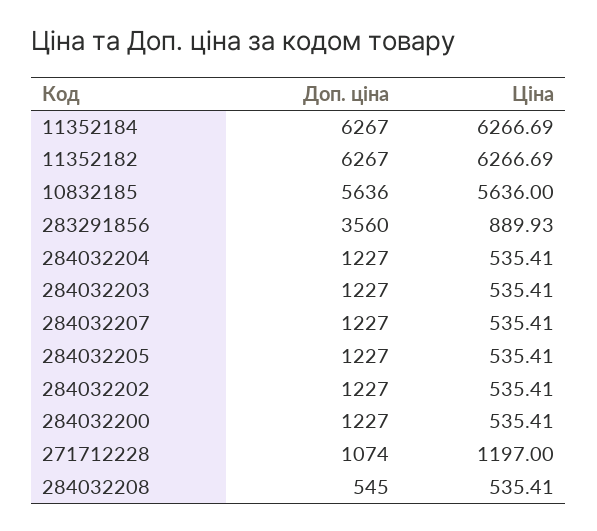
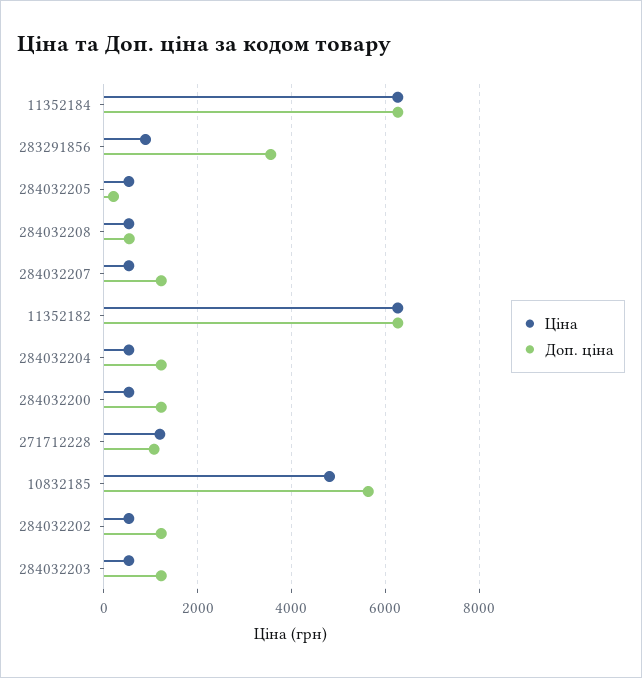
Ціна, 10832185: 5636 -> 4800
Доп. ціна, 284032205: 1227 -> 200

